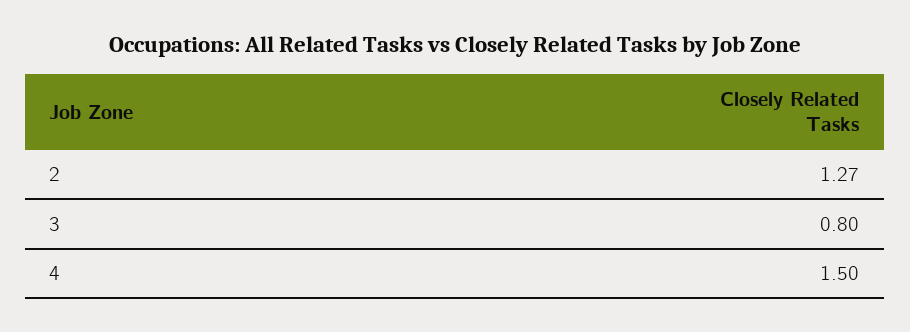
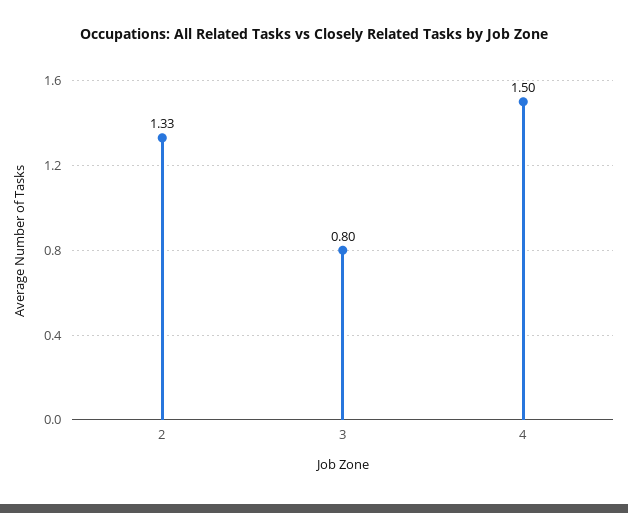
2: 1.27 -> 1.33

